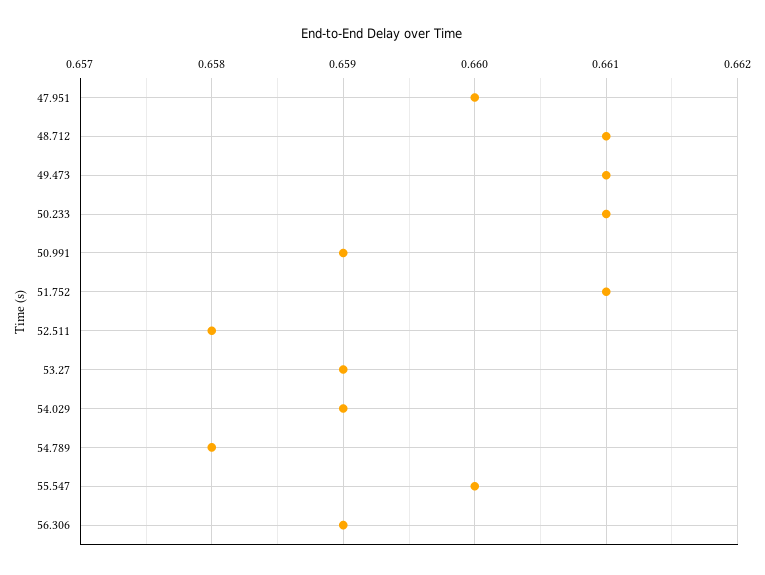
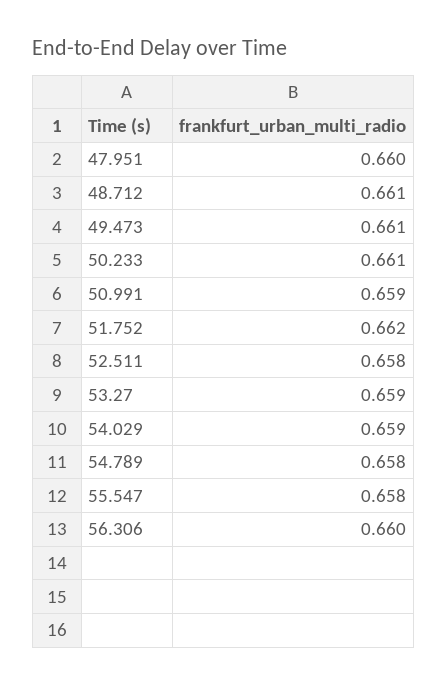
51.752: 0.661 -> 0.662
55.547: 0.66 -> 0.658
56.306: 0.659 -> 0.66

